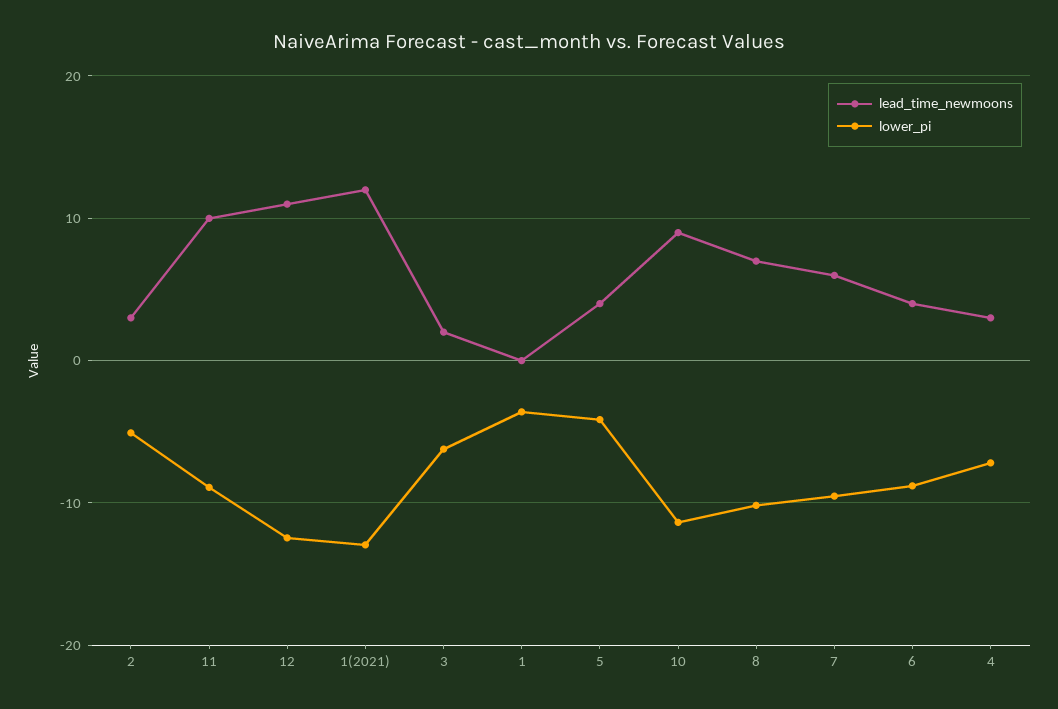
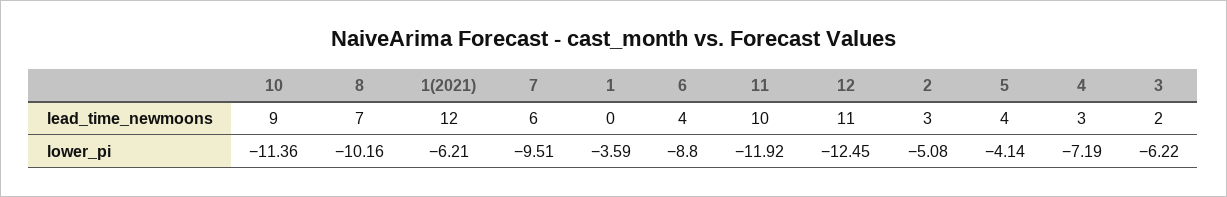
lower_pi, 11: -9 -> -11.92
lower_pi, 1(2021): -13 -> -6.21

